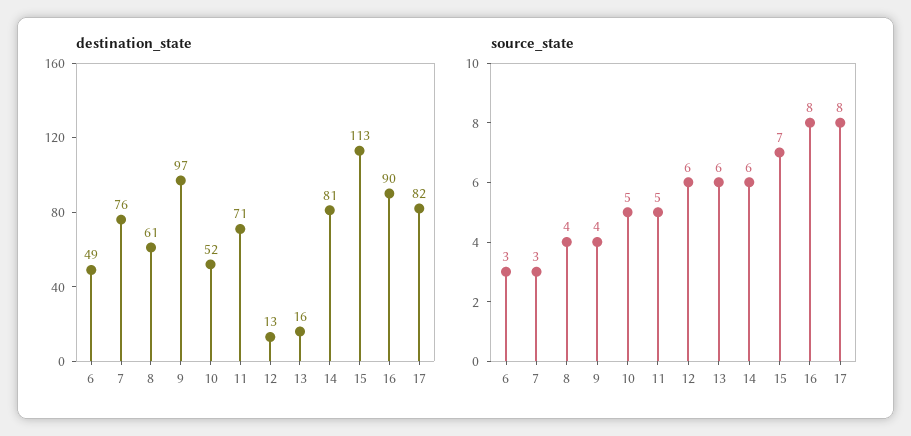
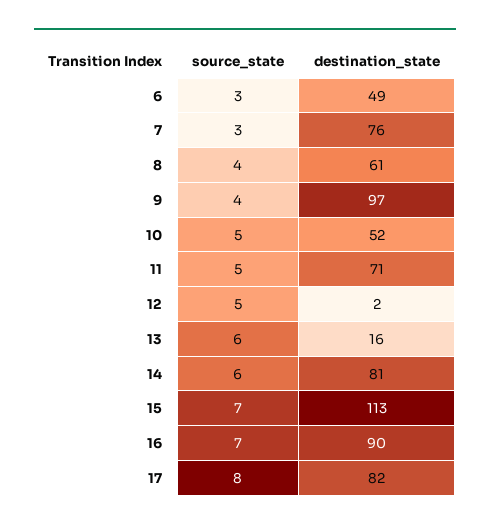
destination_state, 12: 13 -> 2
source_state, 12: 6 -> 5
source_state, 16: 8 -> 7

